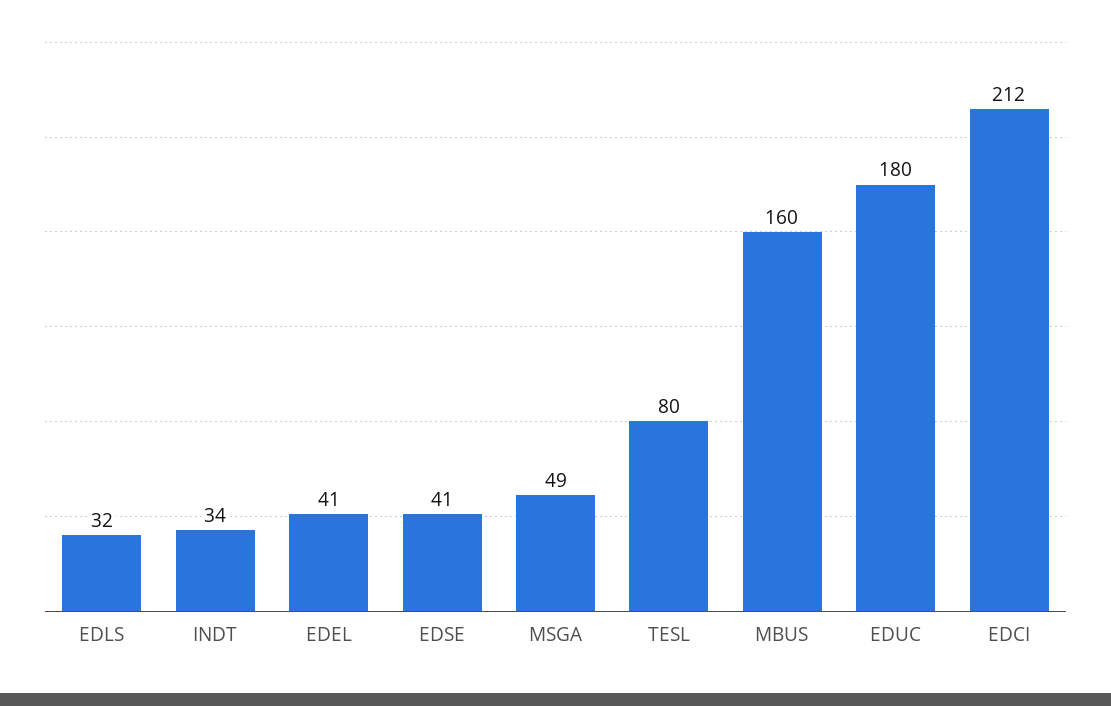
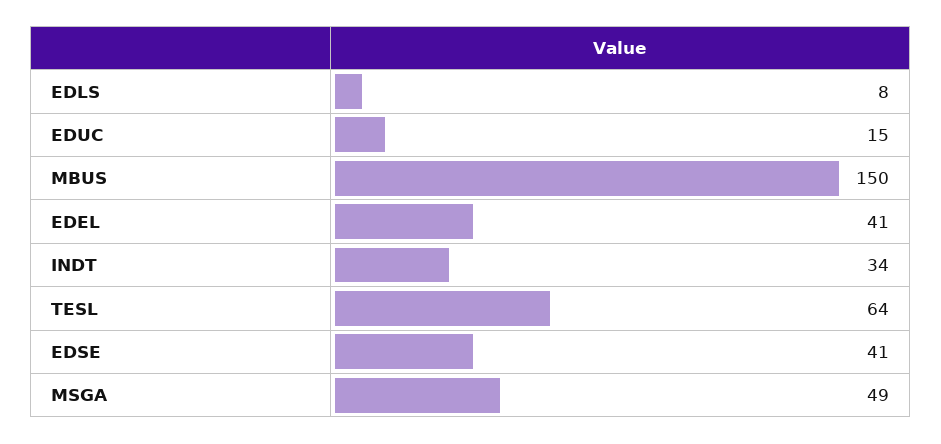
EDLS: 32 -> 8
TESL: 80 -> 64
MBUS: 160 -> 150
EDUC: 180 -> 15
EDCI: 212 -> none

